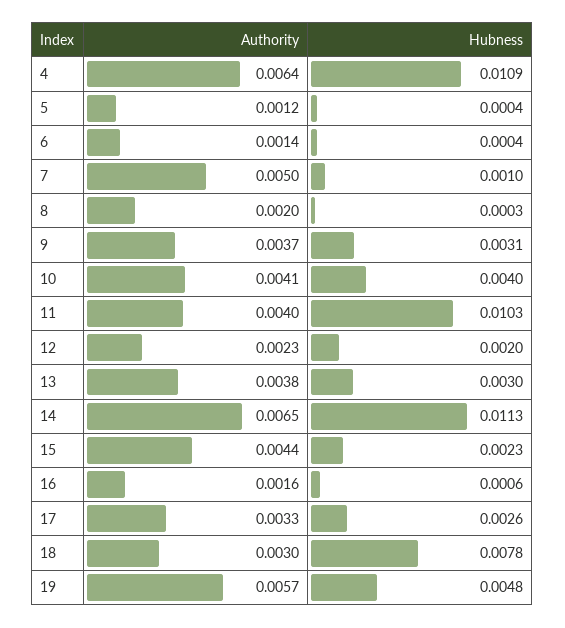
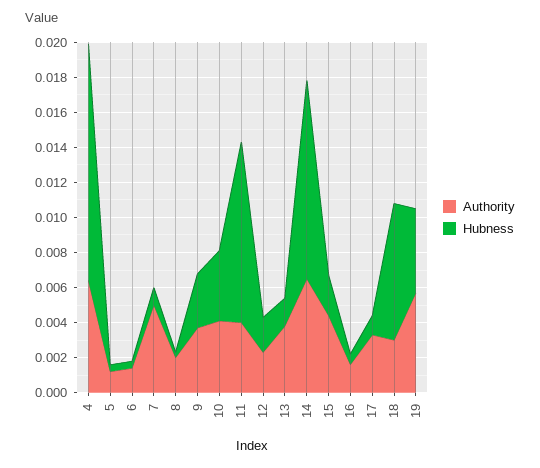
Hubness, 4: 0.0109 -> 0.0135
Hubness, 13: 0.003 -> 0.0015
Hubness, 17: 0.0026 -> 0.001

